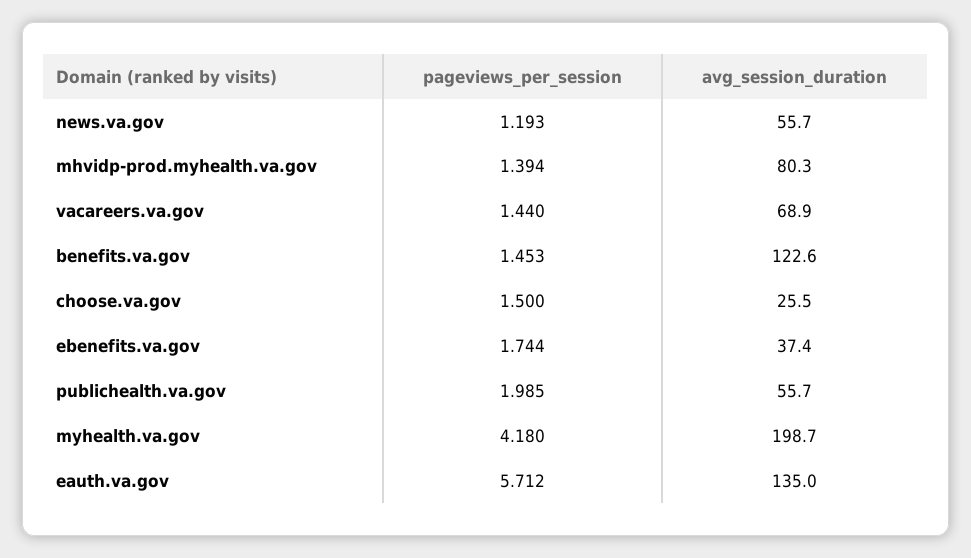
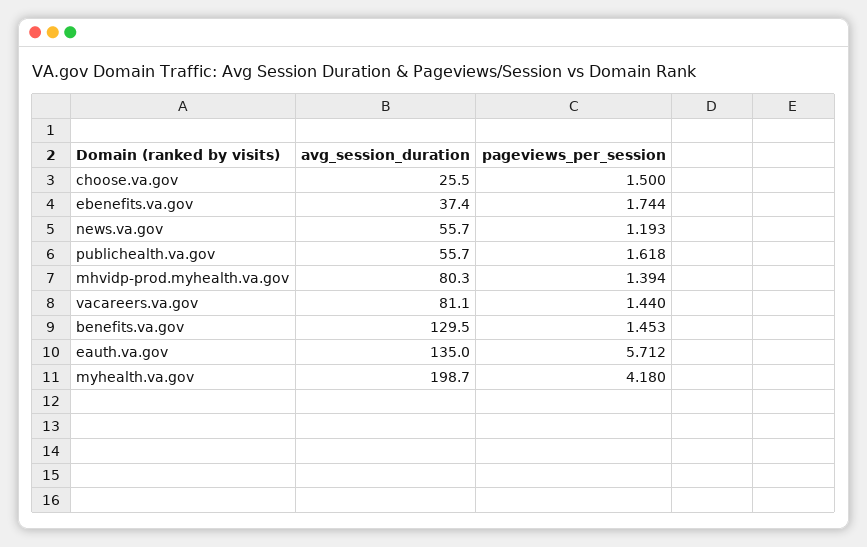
avg_session_duration, vacareers.va.gov: 68.9 -> 81.1
avg_session_duration, benefits.va.gov: 122.6 -> 129.5
pageviews_per_session, publichealth.va.gov: 1.985 -> 1.618

